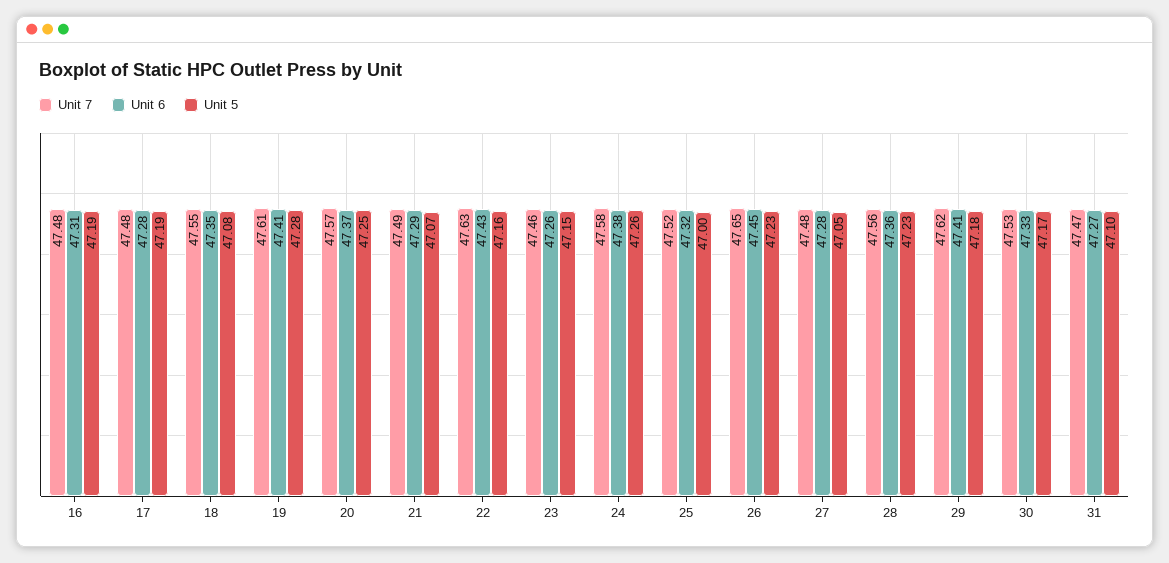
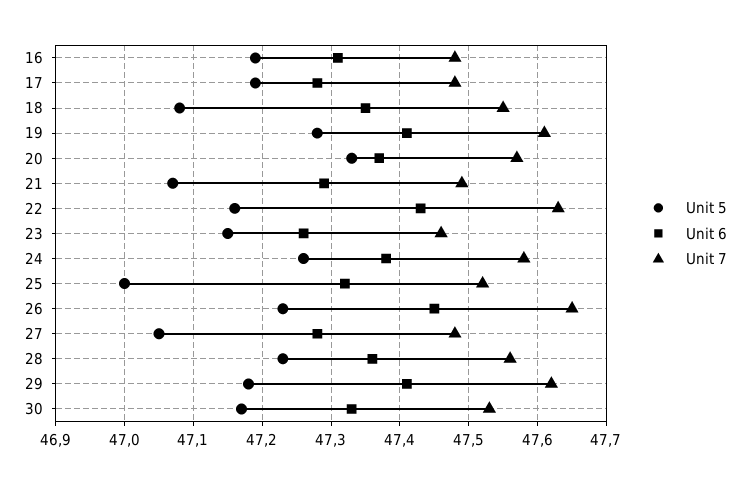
Unit 5, 20: 47.25 -> 47.33
Unit 7, 31: 47.47 -> none
Unit 6, 31: 47.27 -> none
Unit 5, 31: 47.1 -> none

